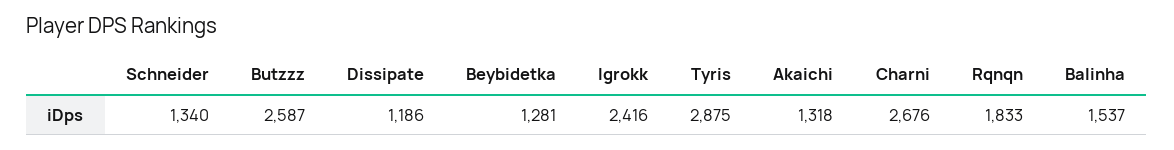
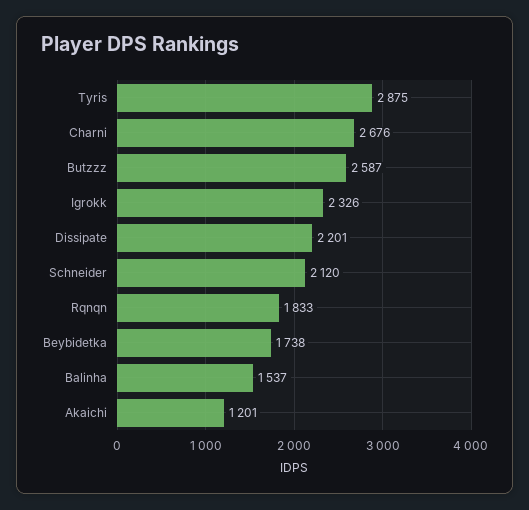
Schneider: 1340 -> 2120
Dissipate: 1186 -> 2201
Beybidetka: 1281 -> 1738
Igrokk: 2416 -> 2326
Akaichi: 1318 -> 1201

